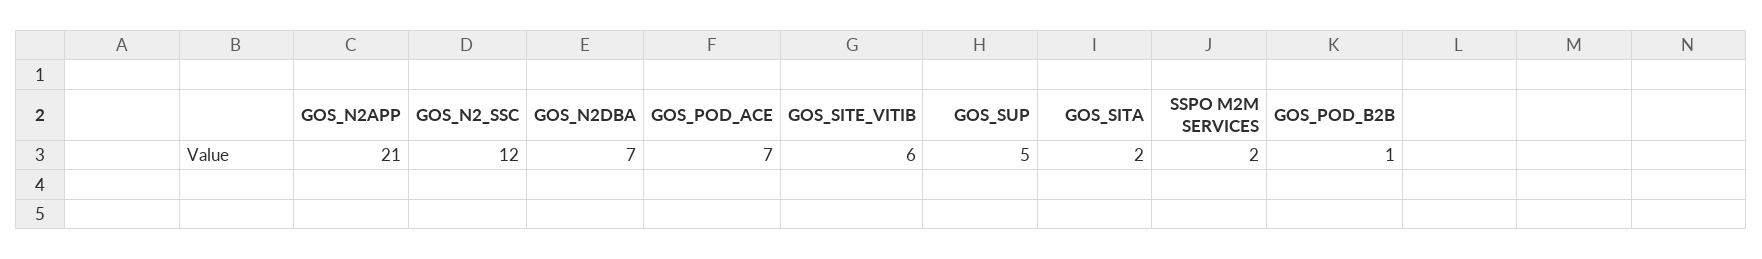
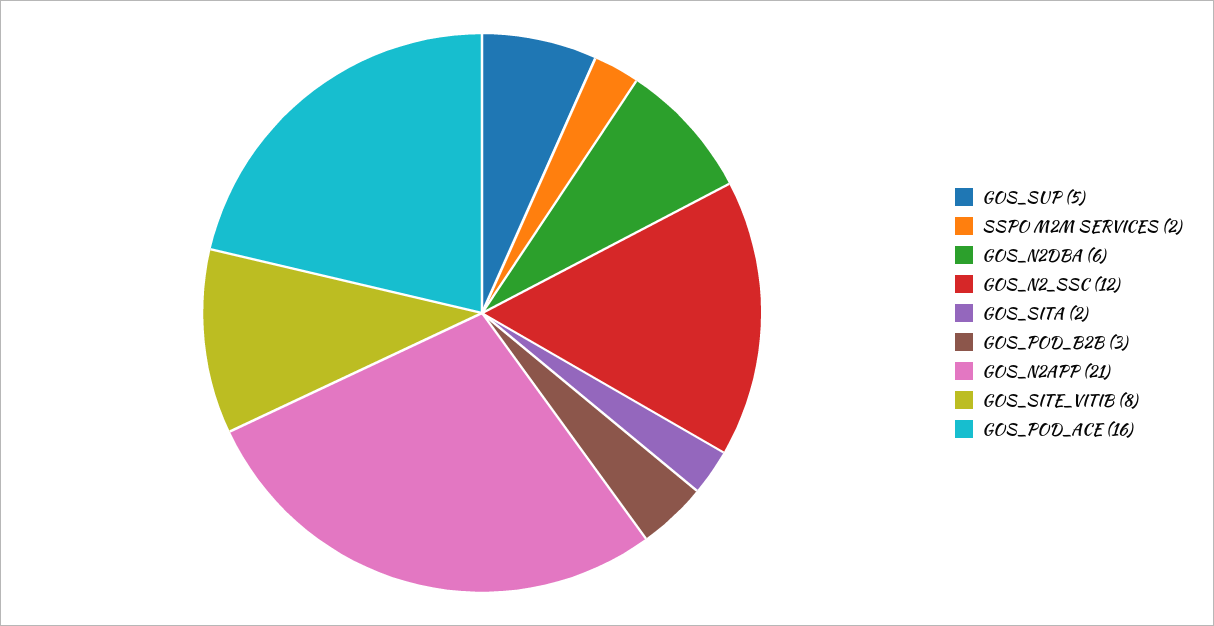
GOS_N2DBA: 7 -> 6
GOS_POD_ACE: 7 -> 16
GOS_SITE_VITIB: 6 -> 8
GOS_POD_B2B: 1 -> 3

